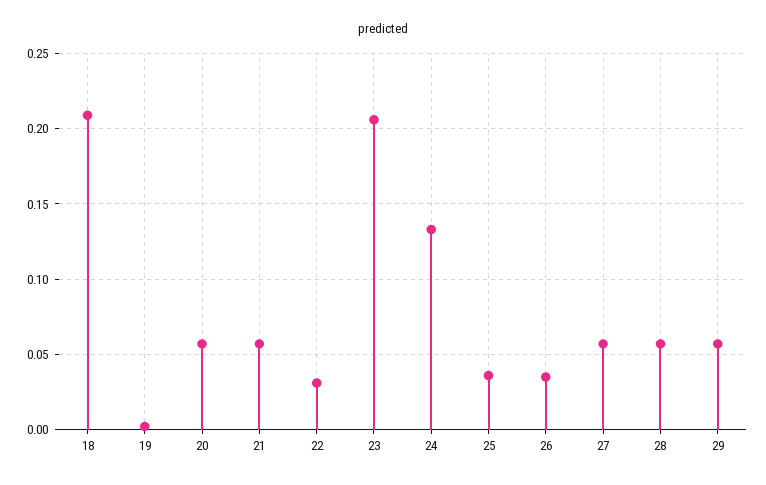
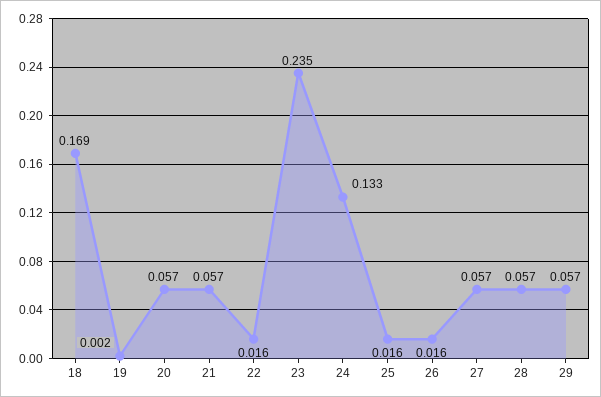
18: 0.21 -> 0.169
22: 0.03 -> 0.016
23: 0.205 -> 0.235
25: 0.035 -> 0.016
26: 0.035 -> 0.016

